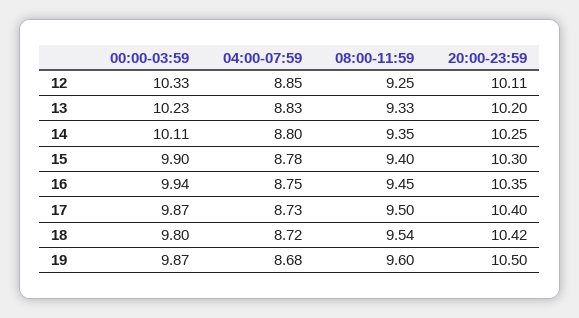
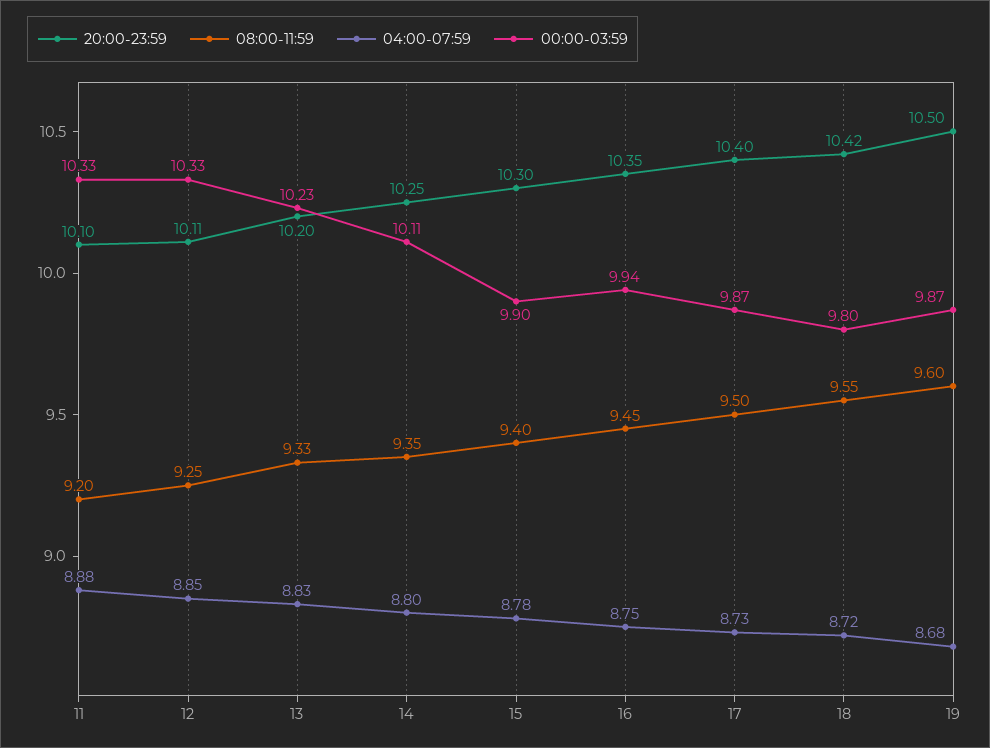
08:00-11:59, 18: 9.54 -> 9.55
20:00-23:59, 11: none -> 10.1
08:00-11:59, 11: none -> 9.2
04:00-07:59, 11: none -> 8.88
00:00-03:59, 11: none -> 10.33

